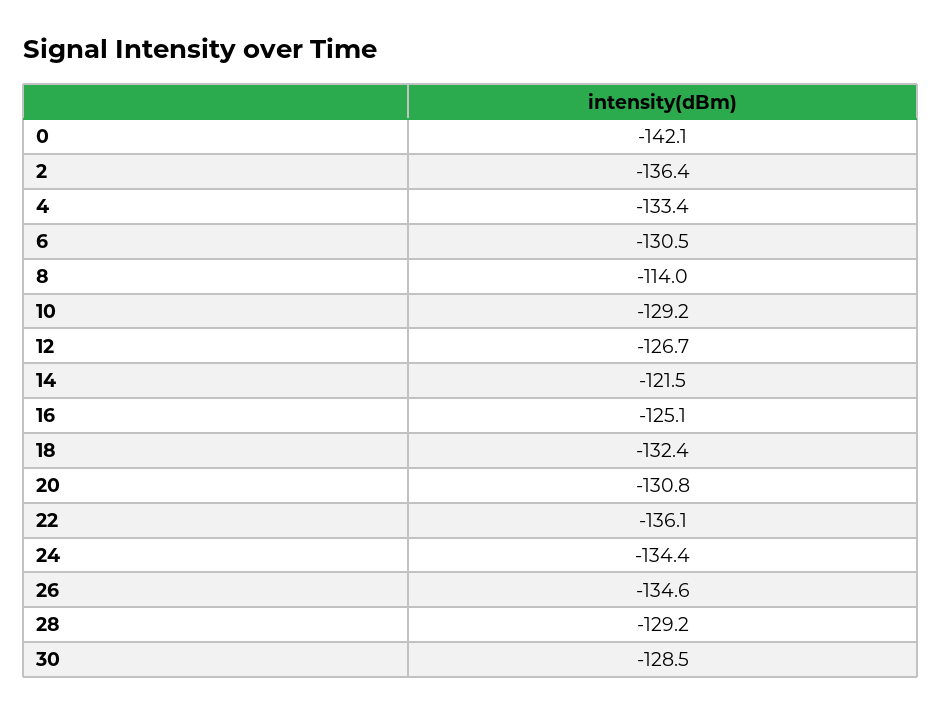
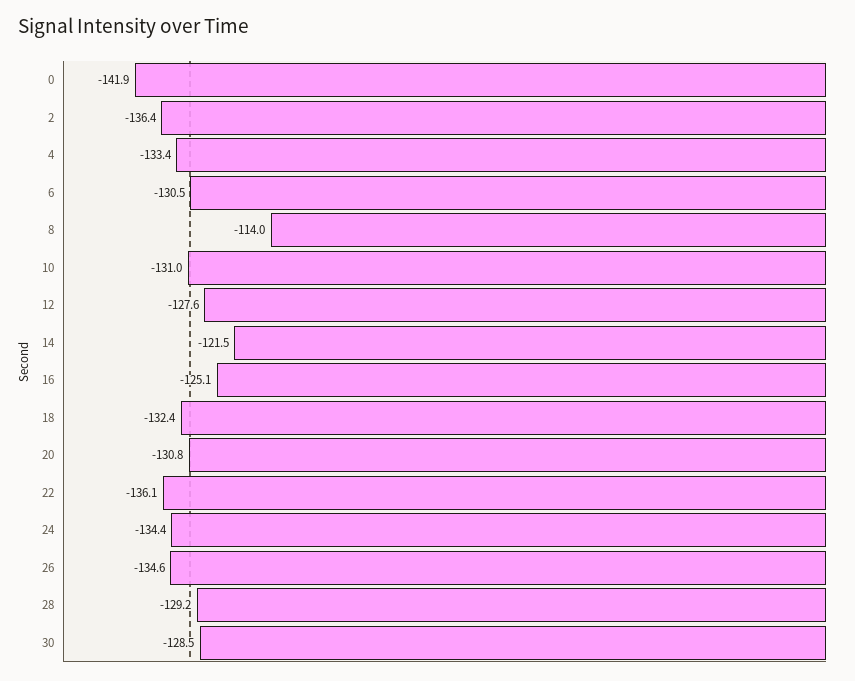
0: -142.1 -> -141.9
10: -129.2 -> -131
12: -126.7 -> -127.6

